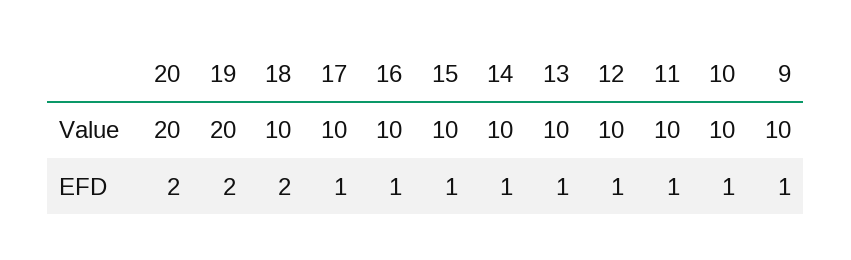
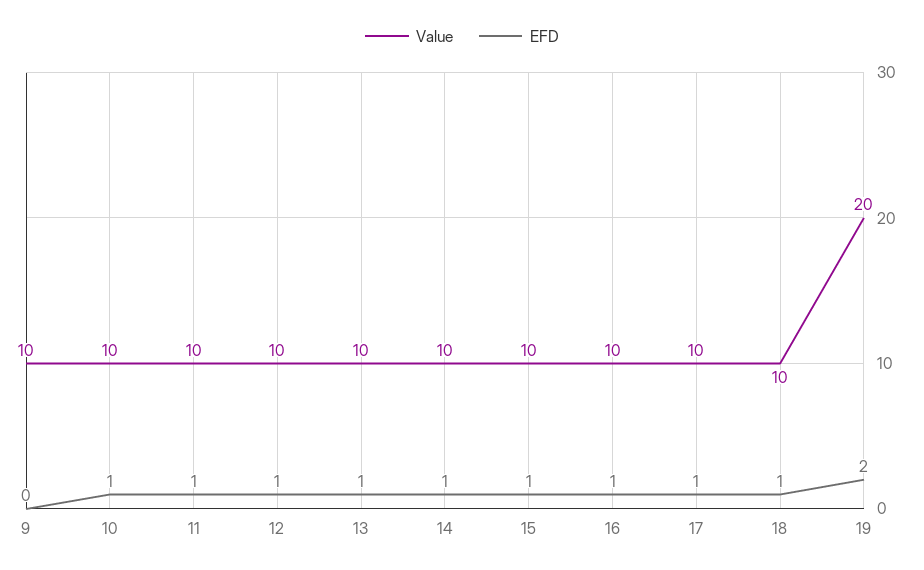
Value, 20: 20 -> none
EFD, 20: 2 -> none
EFD, 18: 2 -> 1
EFD, 9: 1 -> 0

